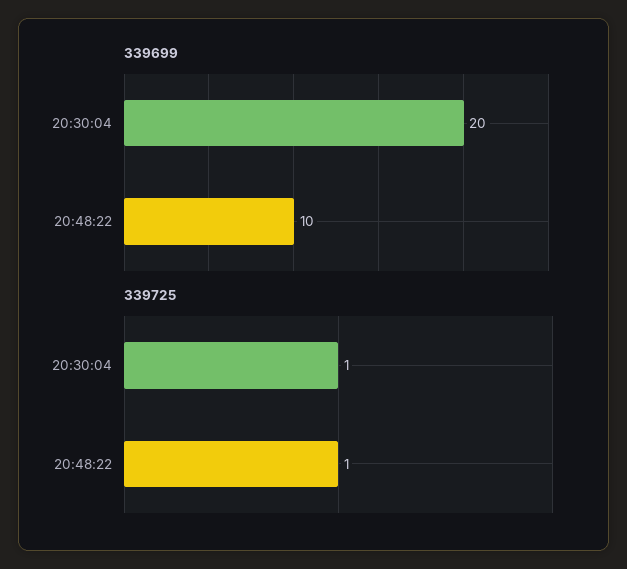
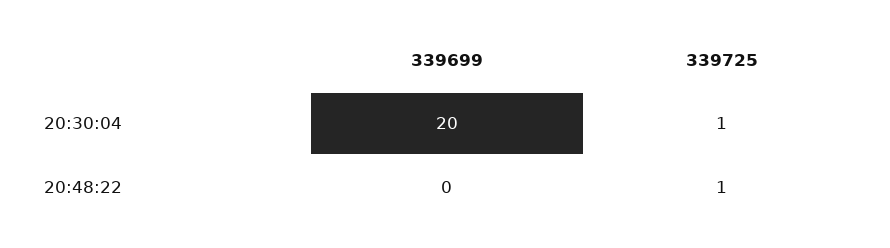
339699, 20:48:22: 10 -> 0

